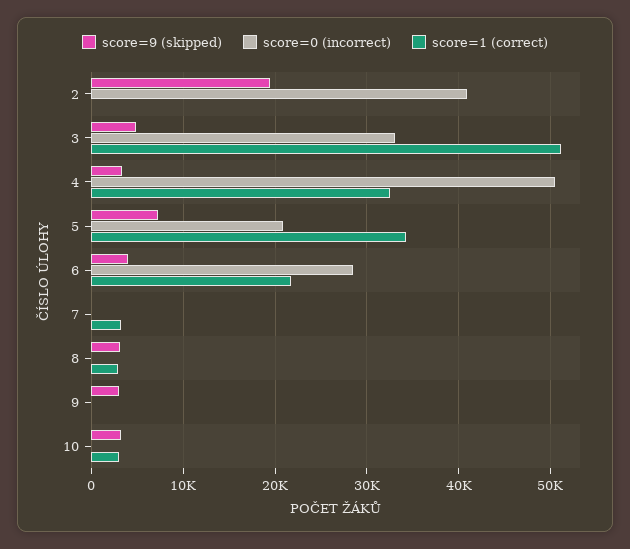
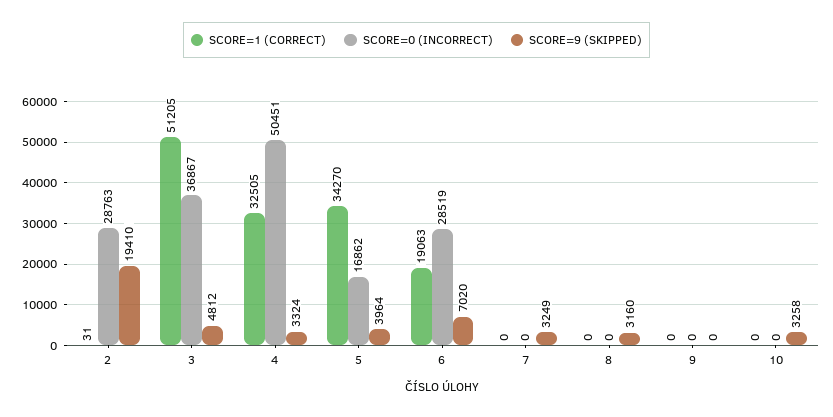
score=0 (incorrect), 2: 41000 -> 28763
score=0 (incorrect), 3: 33000 -> 36867
score=9 (skipped), 5: 7000 -> 3964
score=0 (incorrect), 5: 21000 -> 16862
score=9 (skipped), 6: 4000 -> 7020
score=1 (correct), 6: 22000 -> 19063
score=9 (skipped), 7: 0 -> 3249
score=1 (correct), 7: 3000 -> 0
score=1 (correct), 8: 3000 -> 0
score=9 (skipped), 9: 3000 -> 0
score=1 (correct), 10: 3000 -> 0

